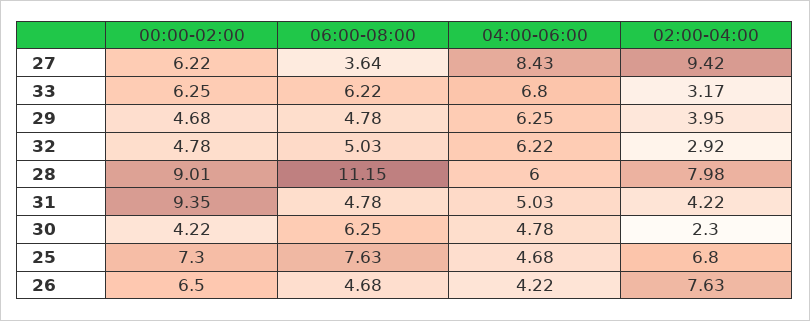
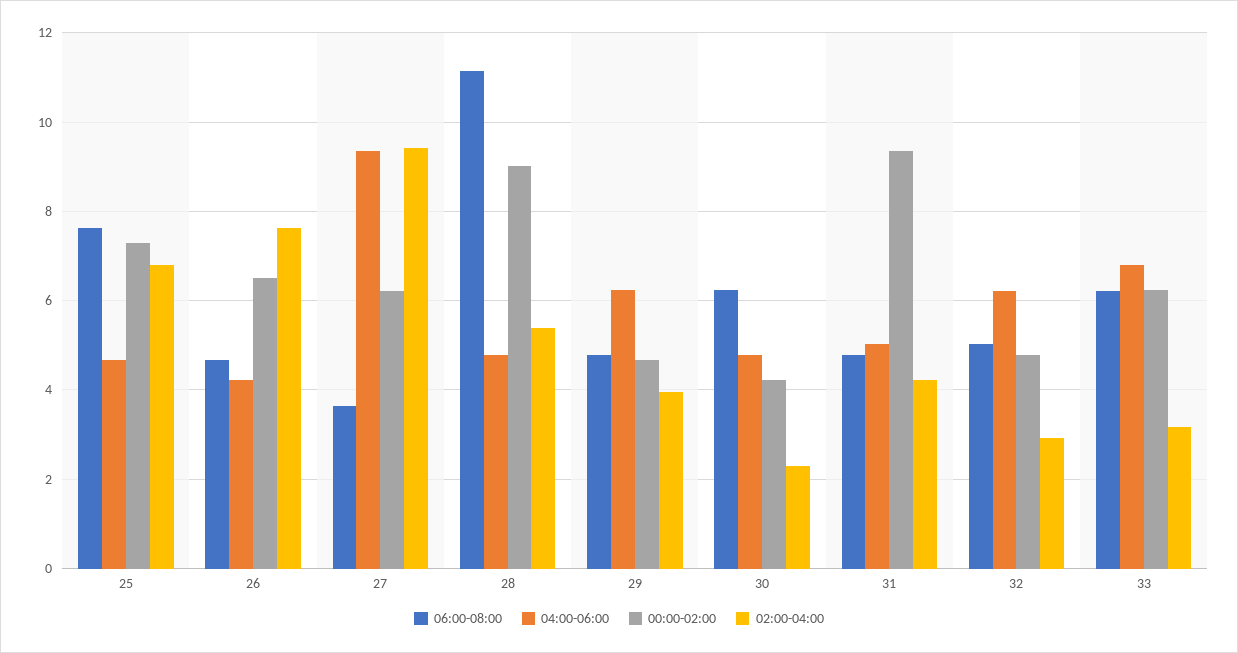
04:00-06:00, 27: 8.43 -> 9.4
04:00-06:00, 28: 6 -> 4.8
02:00-04:00, 28: 7.98 -> 5.4

